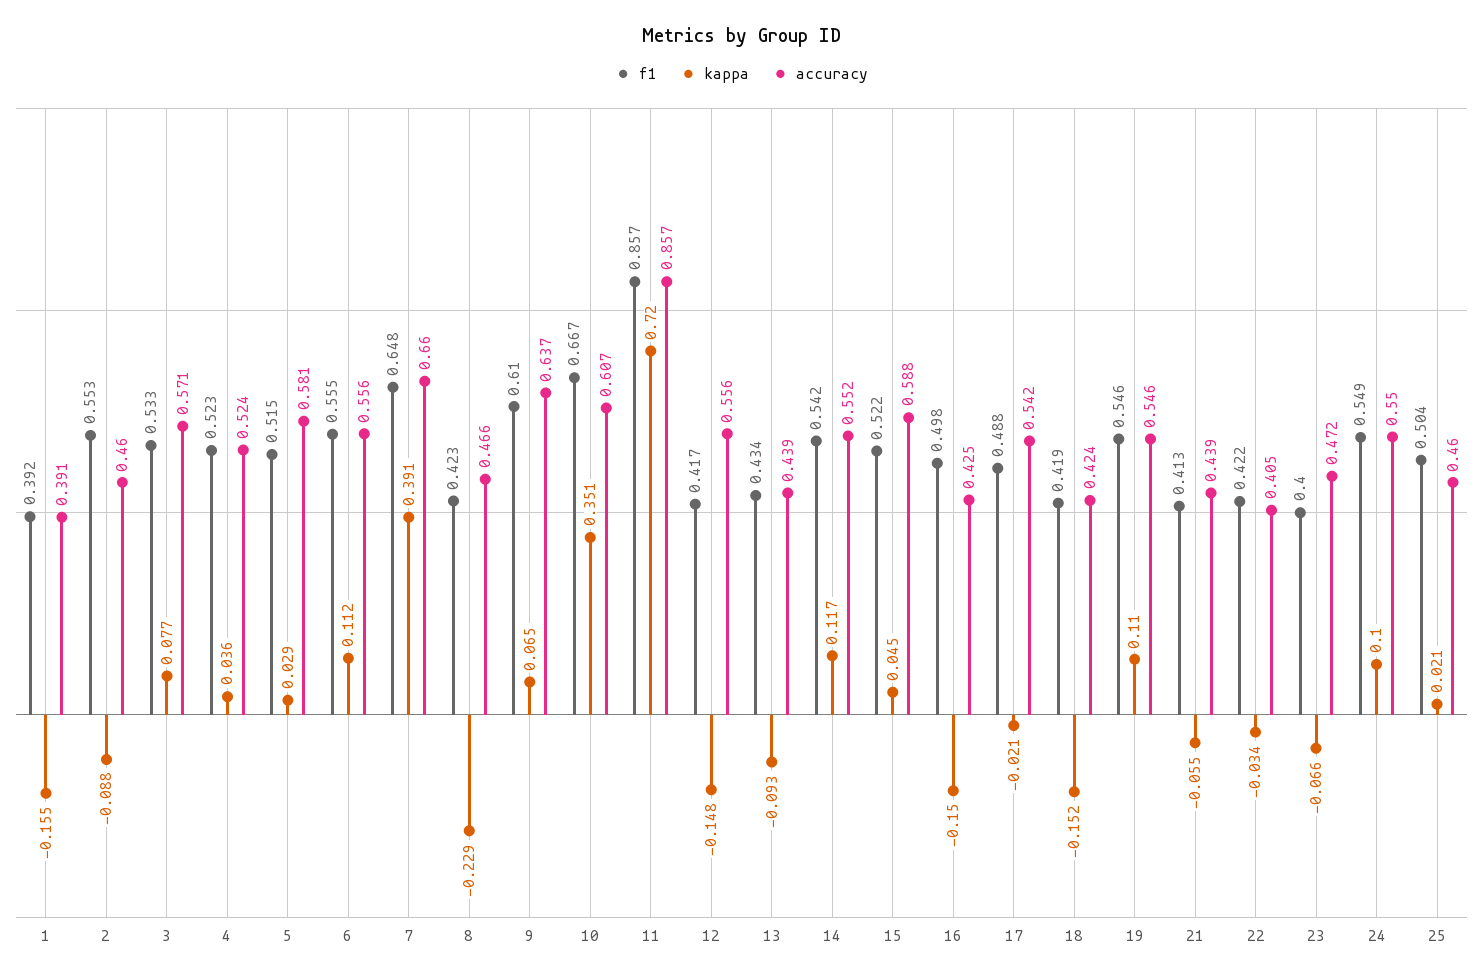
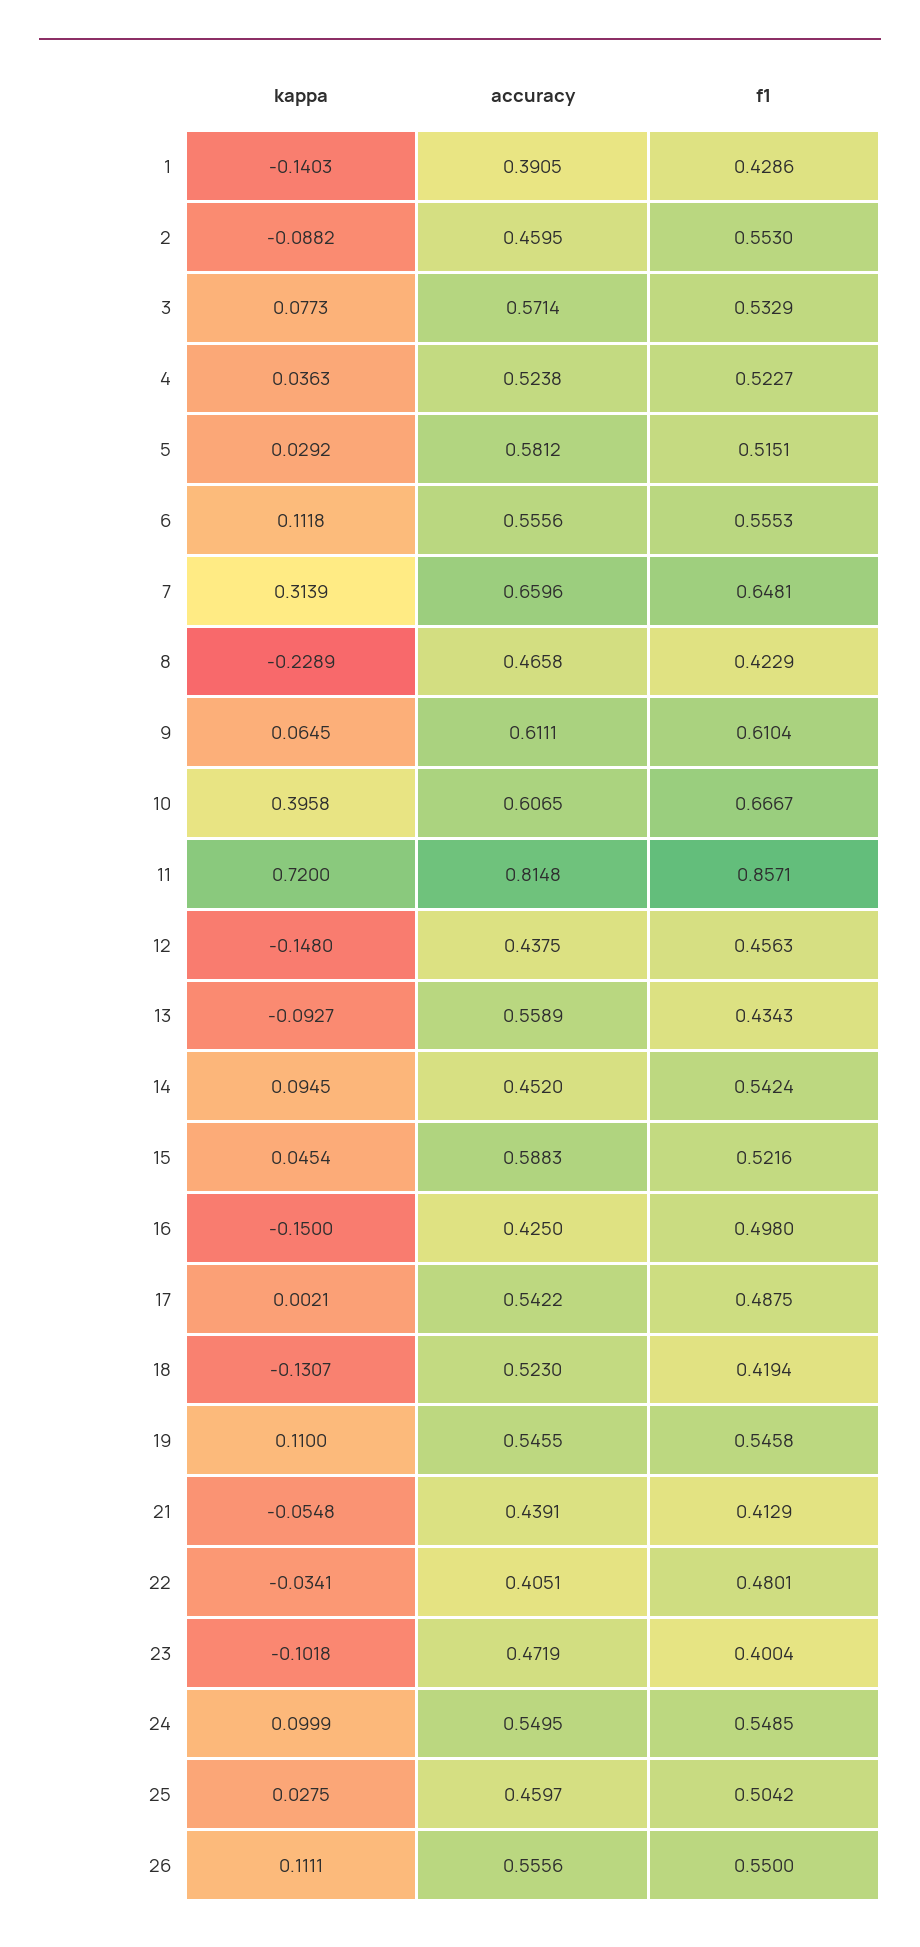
f1, 1: 0.392 -> 0.4286
kappa, 1: -0.155 -> -0.1403
kappa, 7: 0.391 -> 0.3139
accuracy, 9: 0.637 -> 0.6111
kappa, 10: 0.351 -> 0.3958
accuracy, 11: 0.857 -> 0.8148
f1, 12: 0.417 -> 0.4563
accuracy, 12: 0.556 -> 0.4375
accuracy, 13: 0.439 -> 0.5589
kappa, 14: 0.117 -> 0.0945
accuracy, 14: 0.552 -> 0.452
kappa, 17: -0.021 -> 0.0021
kappa, 18: -0.152 -> -0.1307
accuracy, 18: 0.424 -> 0.523
f1, 22: 0.422 -> 0.4801
kappa, 23: -0.066 -> -0.1018
kappa, 25: 0.021 -> 0.0275
kappa, 26: none -> 0.1111
accuracy, 26: none -> 0.5556
f1, 26: none -> 0.55

